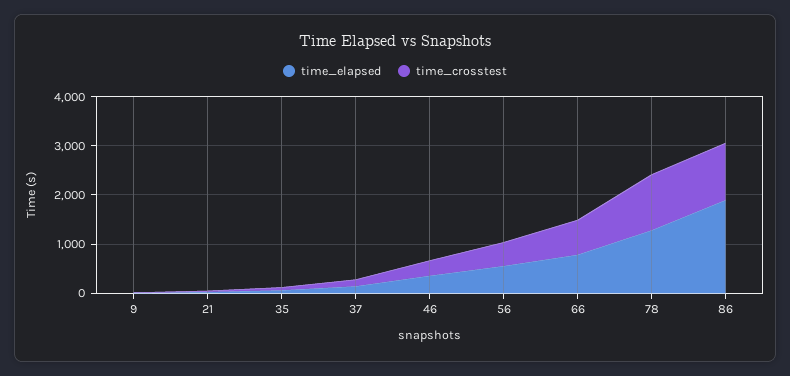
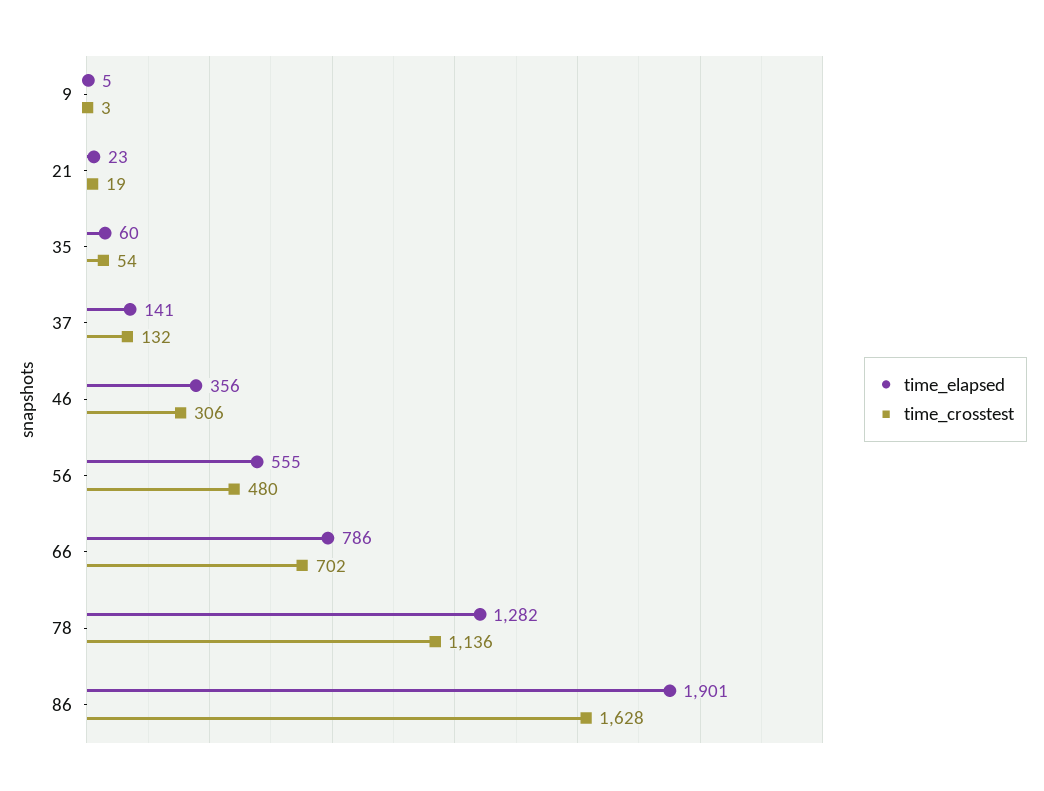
time_crosstest, 86: 1200 -> 1628

